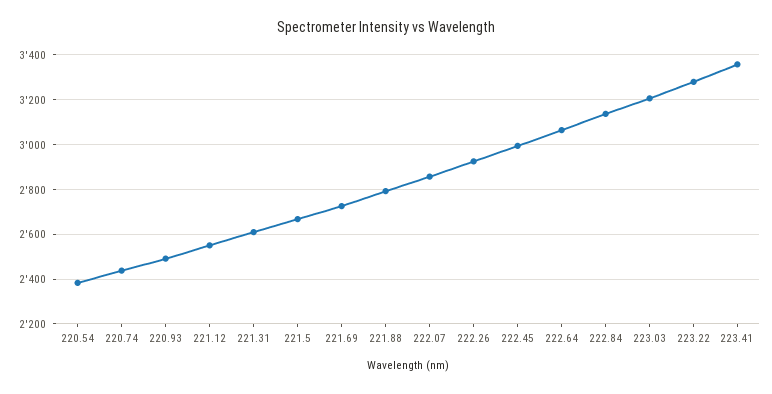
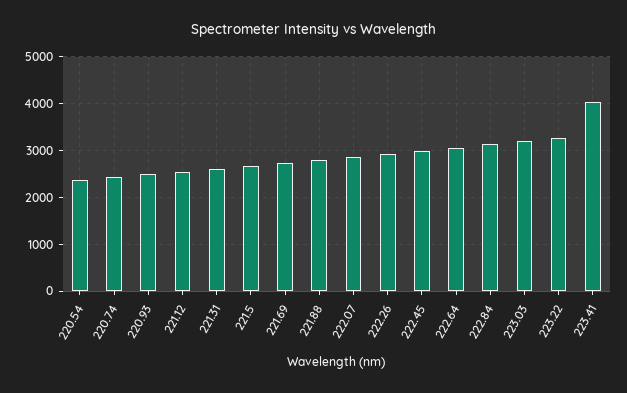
223.41: 3350 -> 4000

